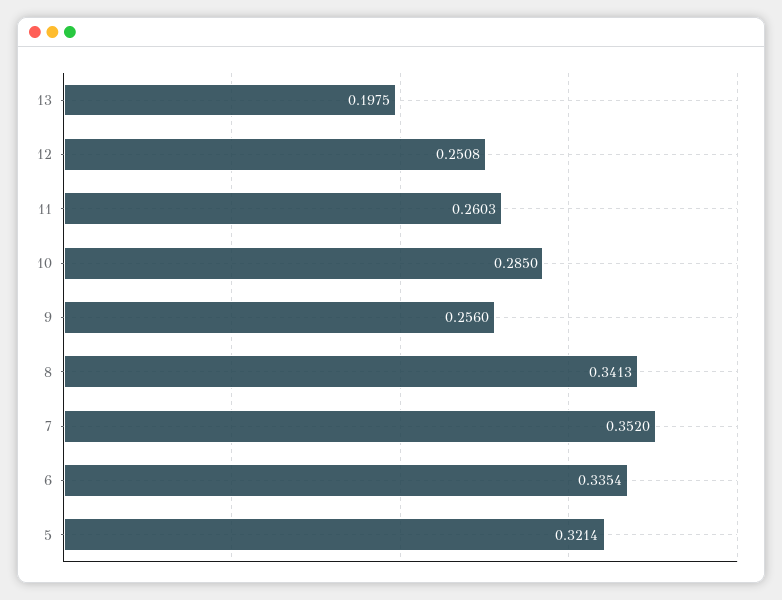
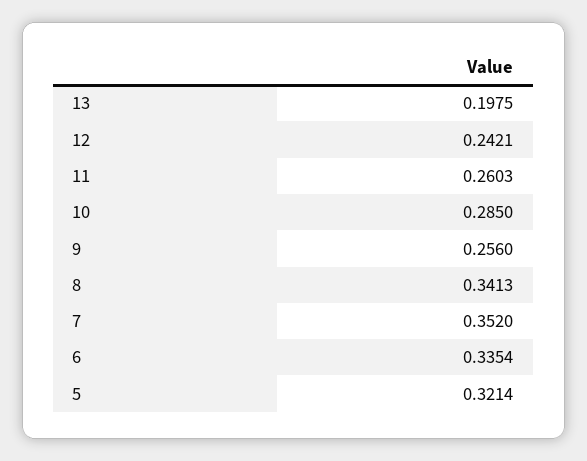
12: 0.2508 -> 0.2421

